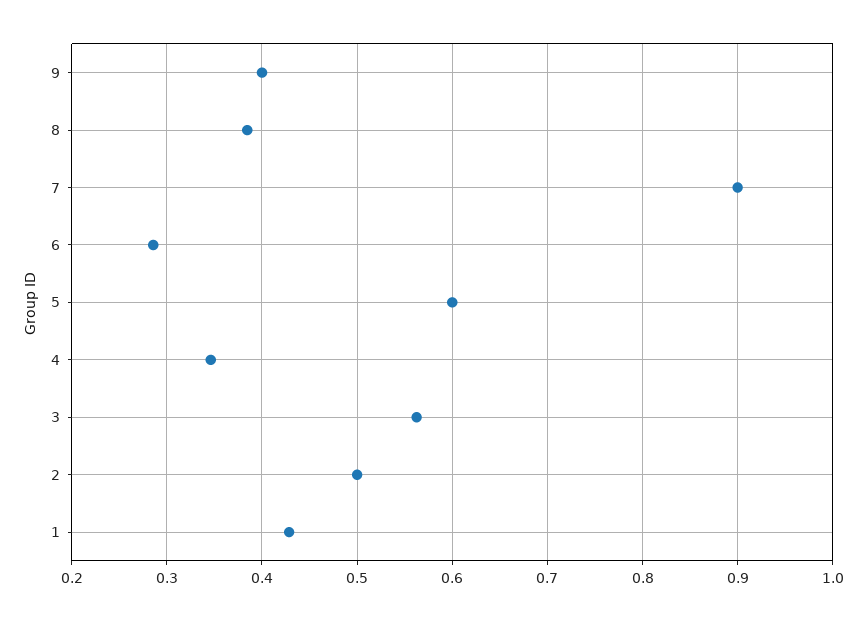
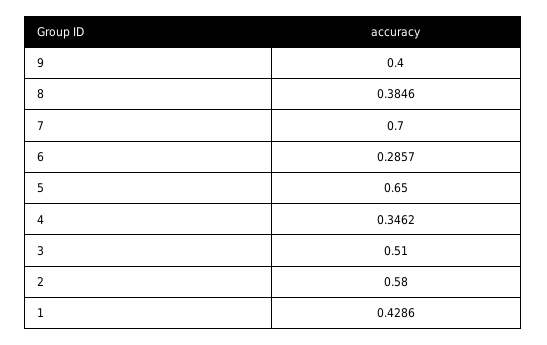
7: 0.9 -> 0.7
5: 0.6 -> 0.65
3: 0.56 -> 0.51
2: 0.5 -> 0.58

